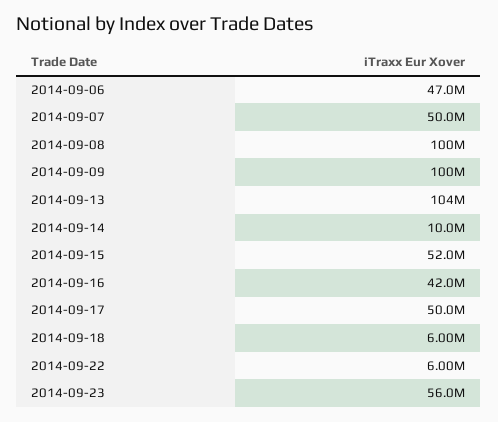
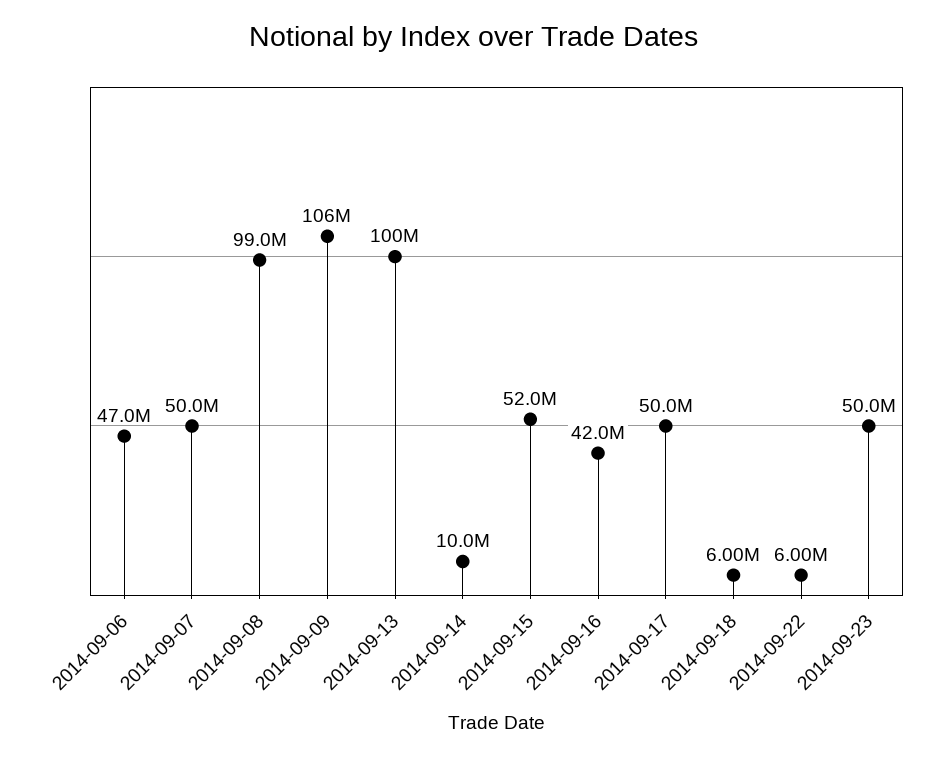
2014-09-08: 100000000 -> 99000000
2014-09-09: 100000000 -> 106000000
2014-09-13: 104000000 -> 100000000
2014-09-23: 56000000 -> 50000000

